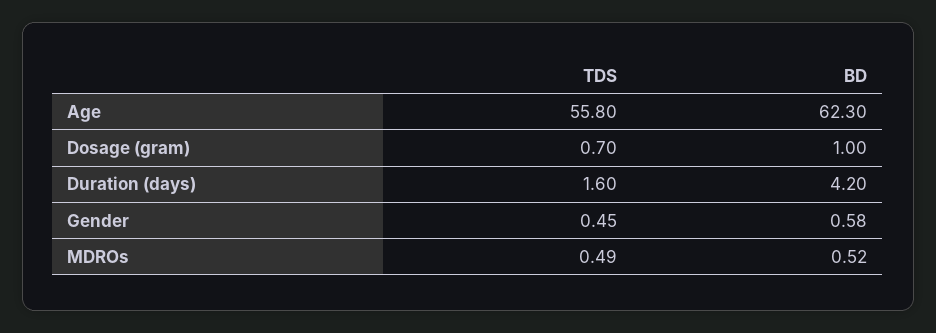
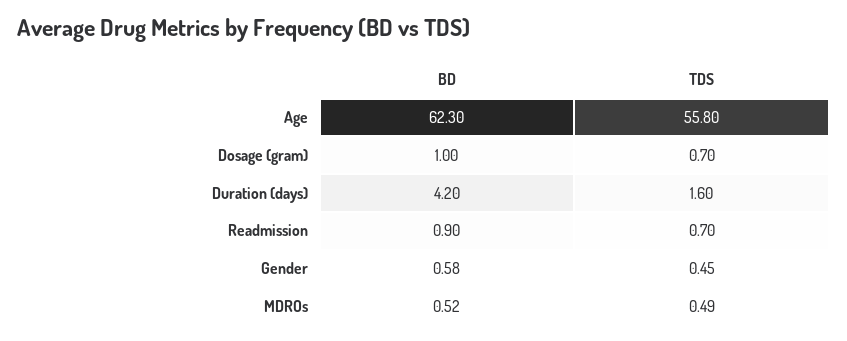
BD, Readmission: none -> 0.9
TDS, Readmission: none -> 0.7

